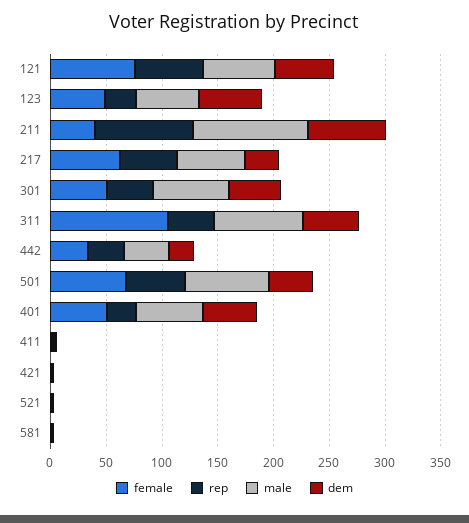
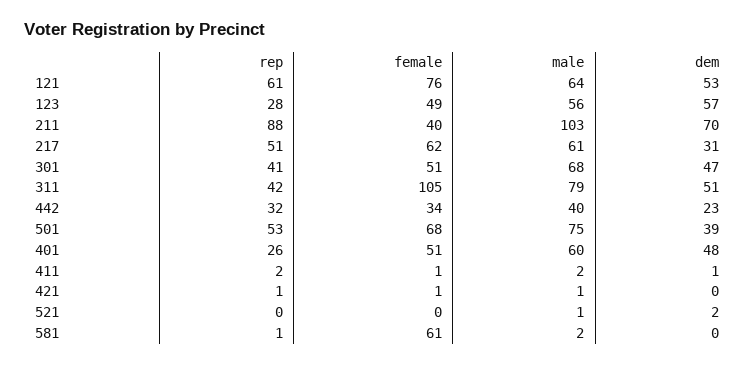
female, 581: 0 -> 61

